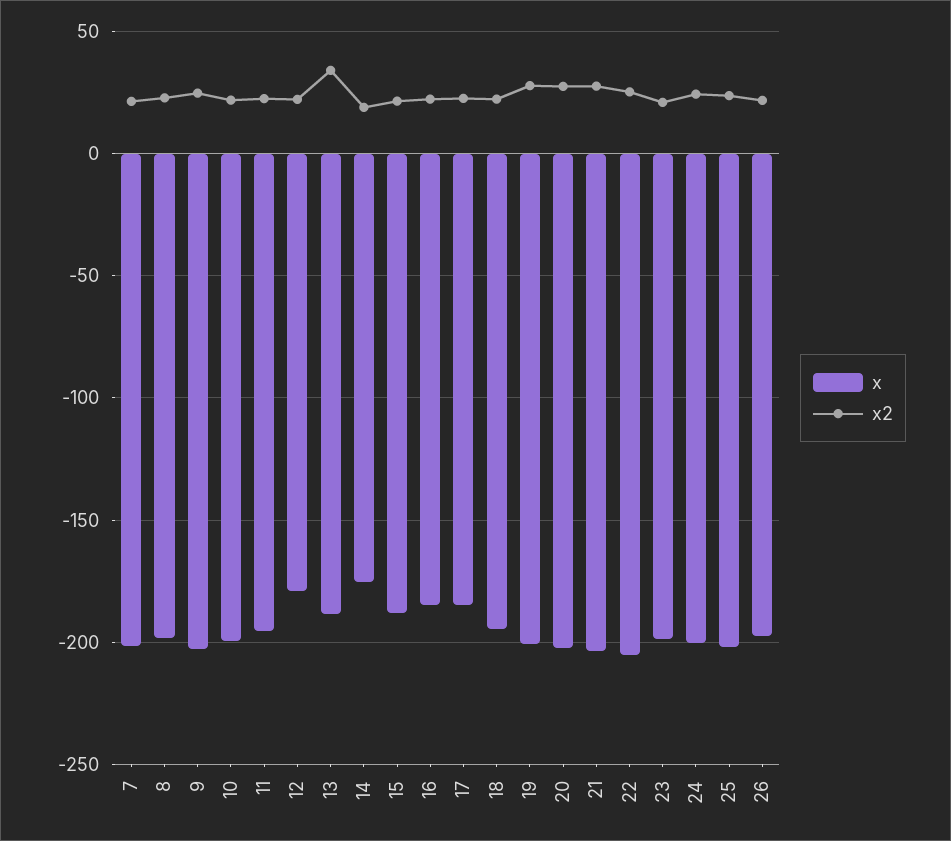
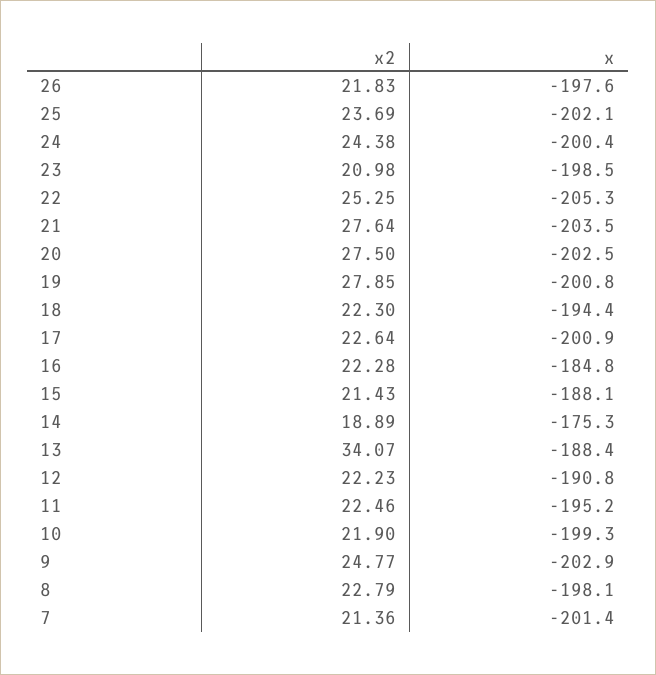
x, 12: -180 -> -190.8
x, 17: -185 -> -200.9

